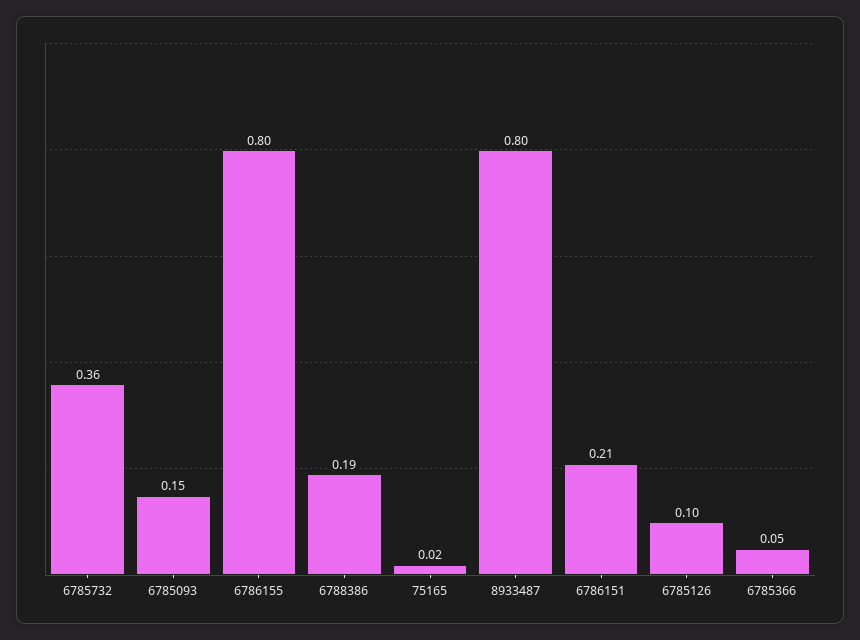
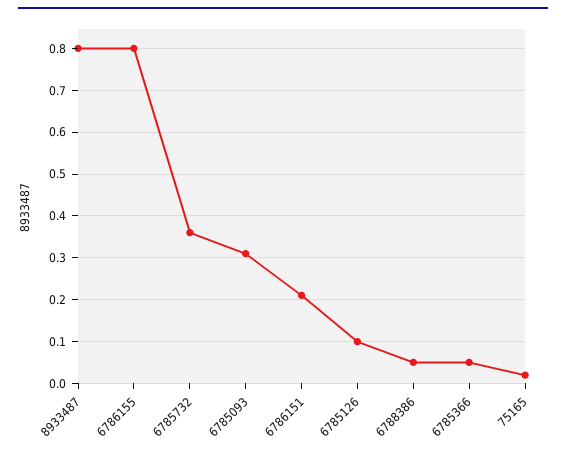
6785093: 0.15 -> 0.3
6788386: 0.19 -> 0.05

